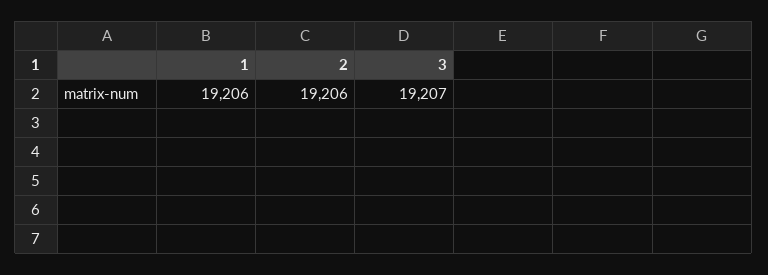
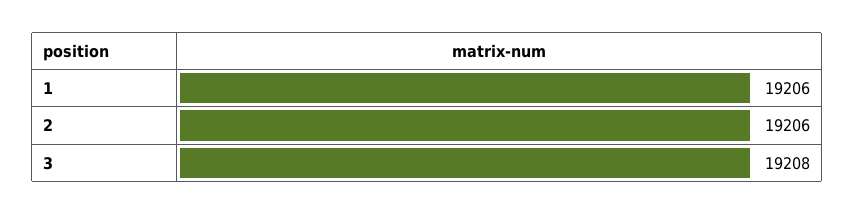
3: 19207 -> 19208

